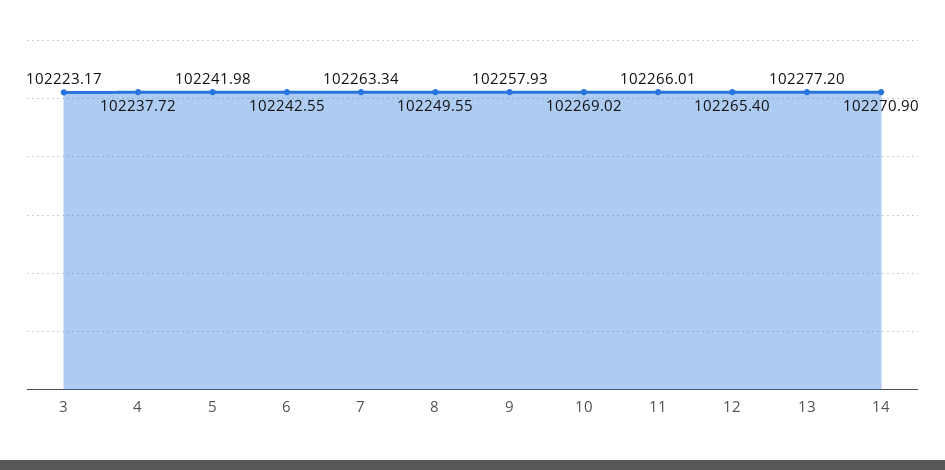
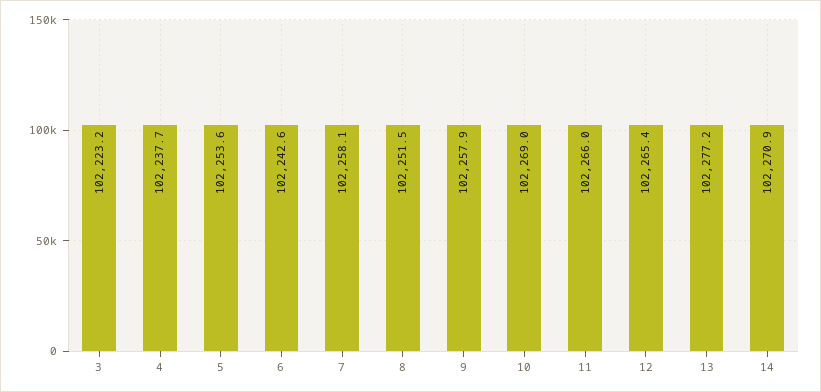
5: 102241.98 -> 102253.6
7: 102263.34 -> 102258.1
8: 102249.55 -> 102251.5

